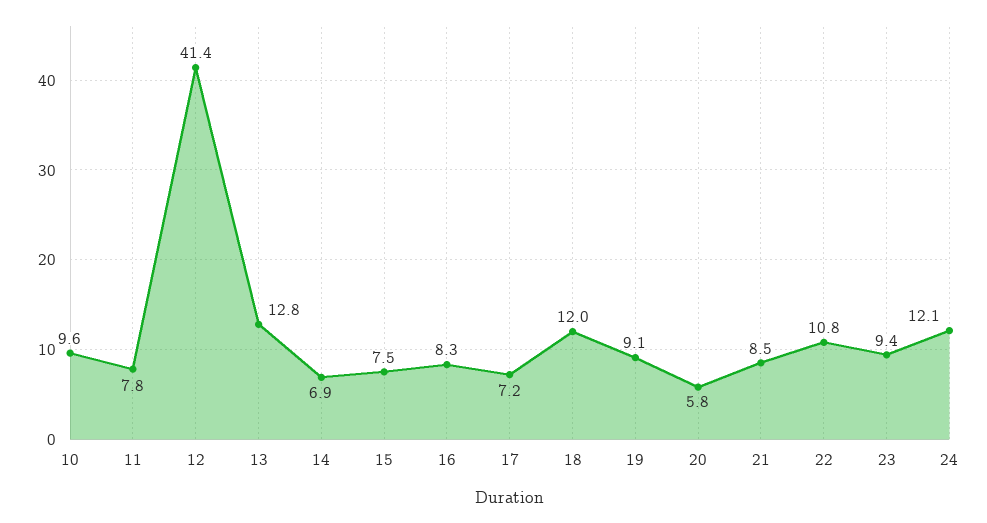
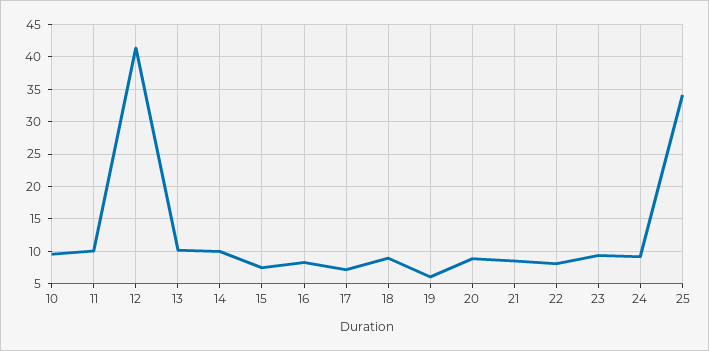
11: 7.8 -> 10
13: 12.8 -> 10
14: 6.9 -> 10
18: 12 -> 9
19: 9.1 -> 6
20: 5.8 -> 9
22: 10.8 -> 8
24: 12.1 -> 9
25: none -> 34

